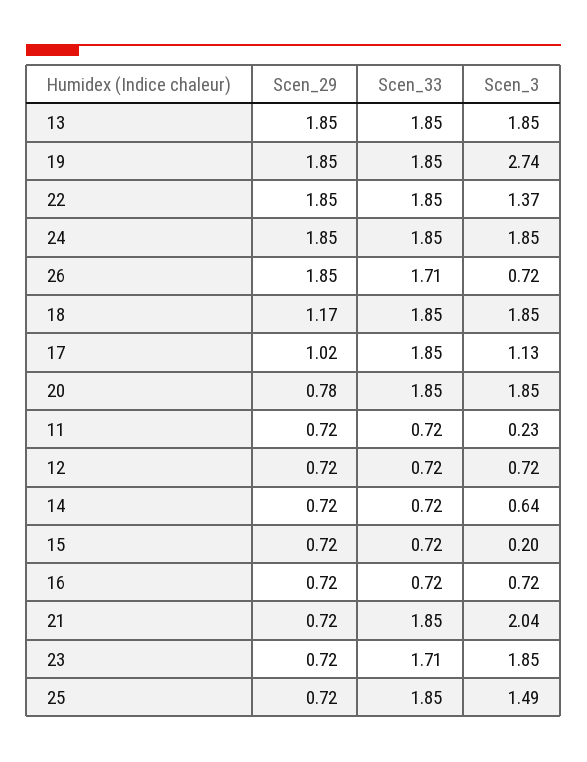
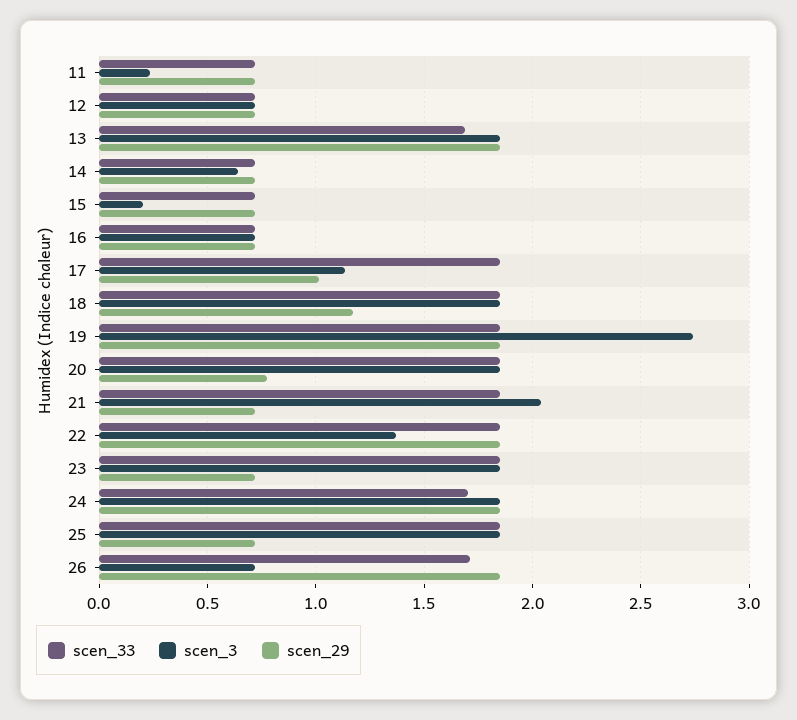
Scen_33, 13: 1.85 -> 1.7
Scen_33, 24: 1.85 -> 1.7
Scen_33, 23: 1.71 -> 1.85
Scen_3, 25: 1.49 -> 1.85

